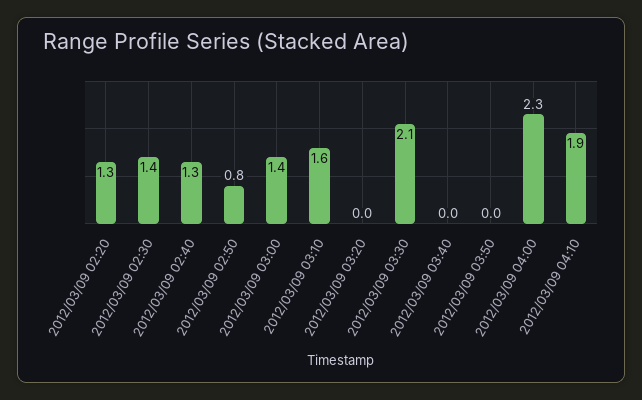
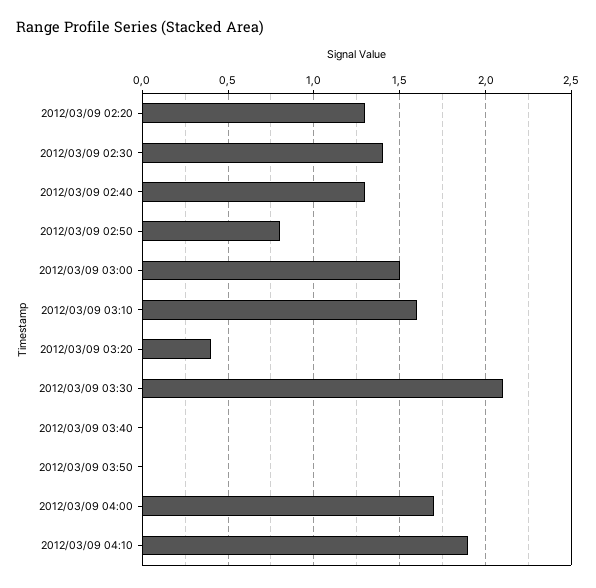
2012/03/09 03:00: 1.4 -> 1.5
2012/03/09 03:20: 0 -> 0.4
2012/03/09 04:00: 2.3 -> 1.7

